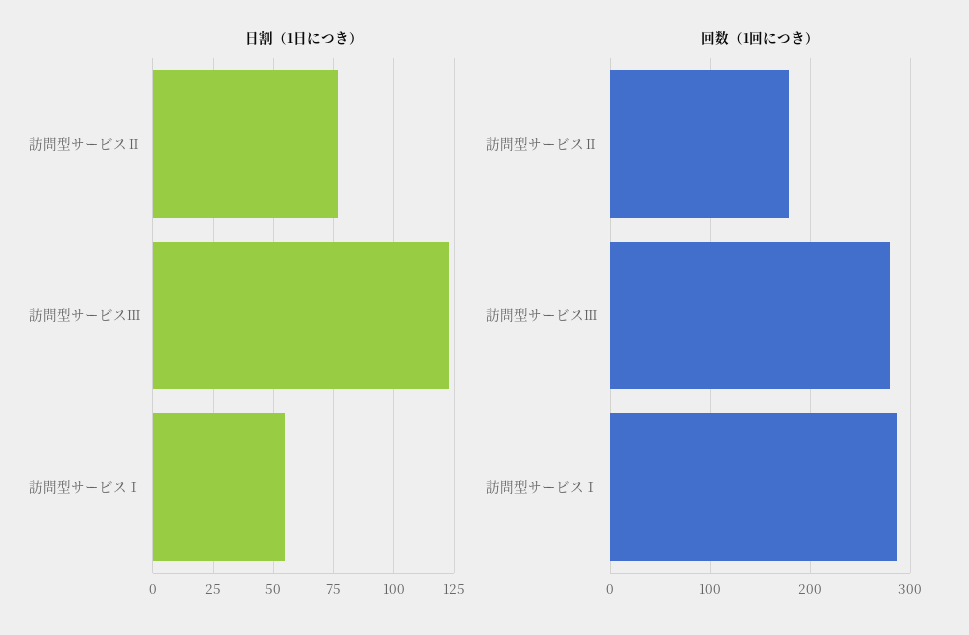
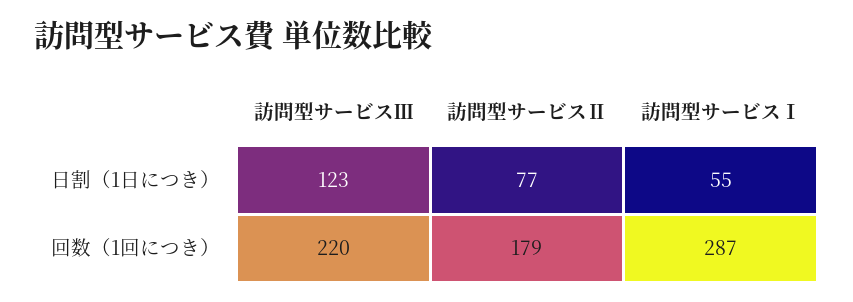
回数（1回につき）, 訪問型サービスⅢ: 280 -> 220

